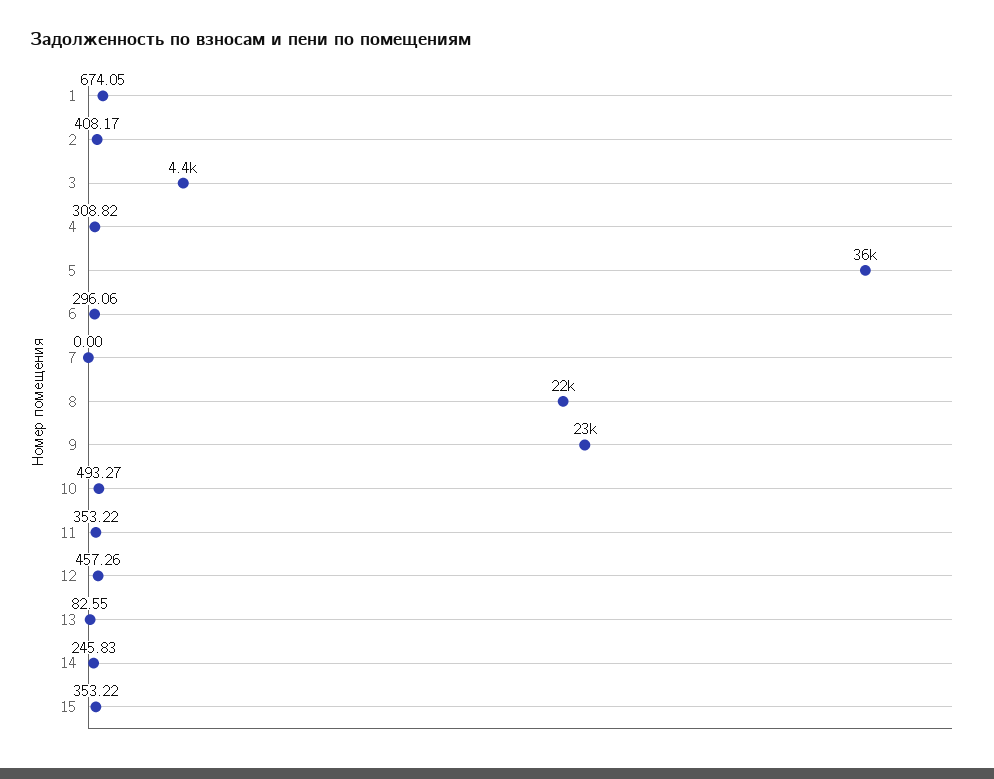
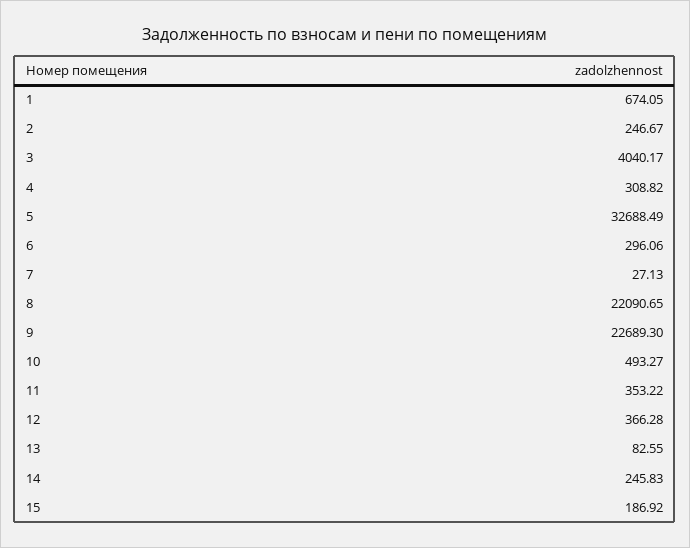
2: 408.17 -> 246.67
3: 4400 -> 4040.17
5: 36000 -> 32688.49
7: 0 -> 27.13
12: 457.26 -> 366.28
15: 353.22 -> 186.92

